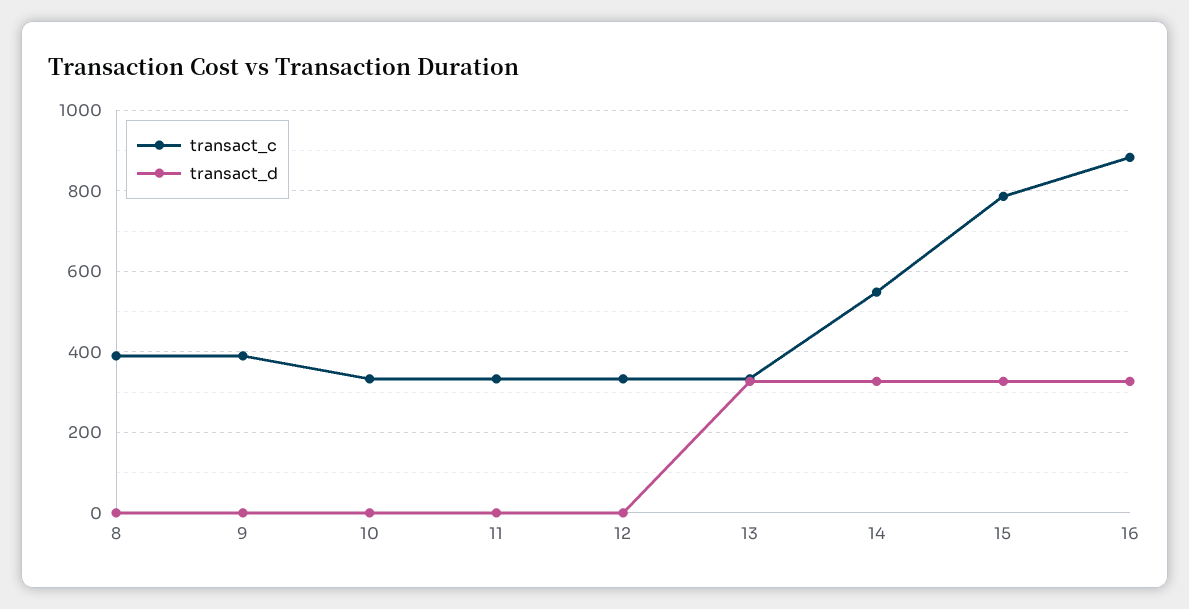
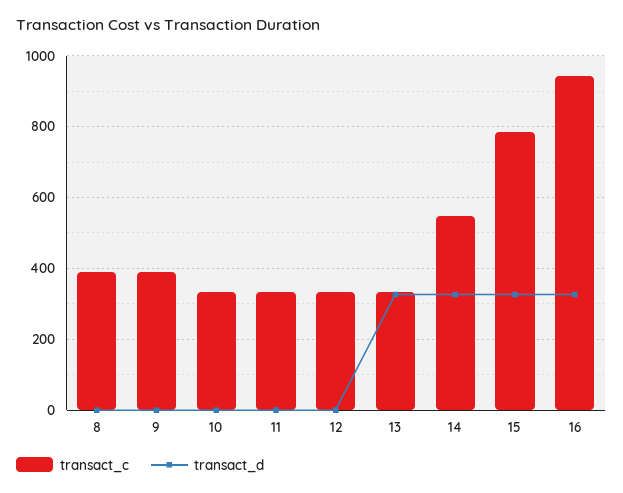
transact_c, 16: 880 -> 940

